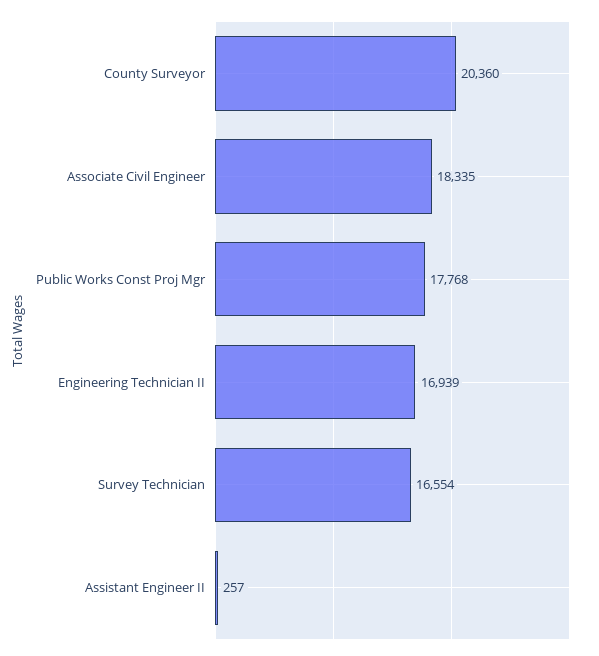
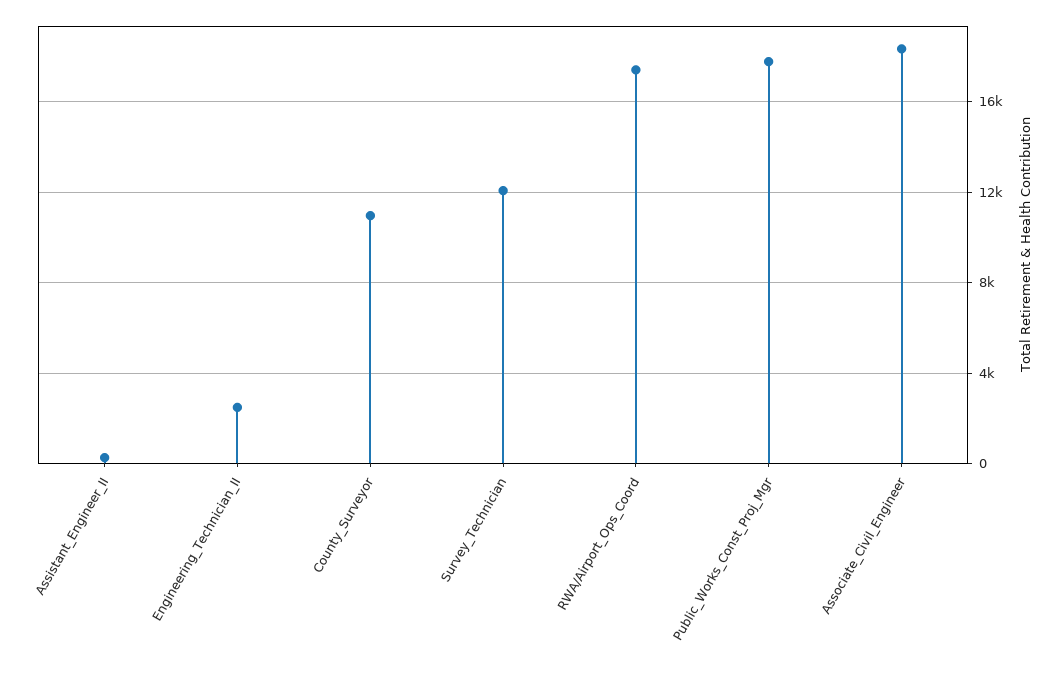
County Surveyor: 20360 -> 11000
Engineering Technician II: 16939 -> 2500
Survey Technician: 16554 -> 12000
RWA/Airport_Ops_Coord: none -> 17500

